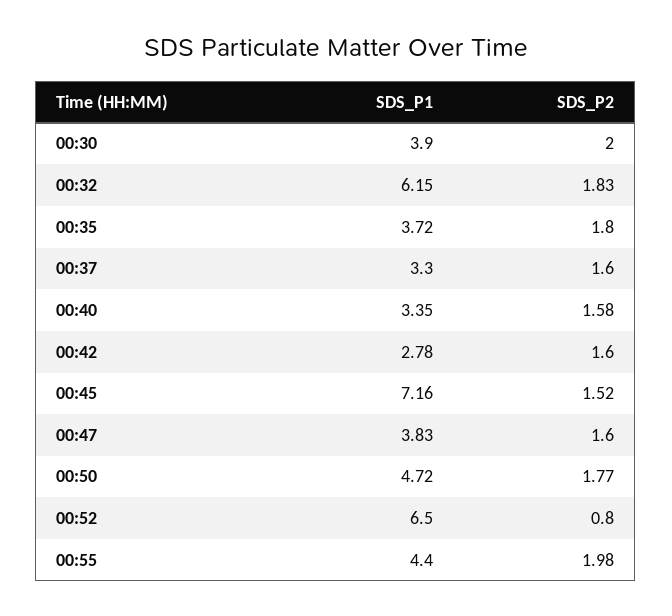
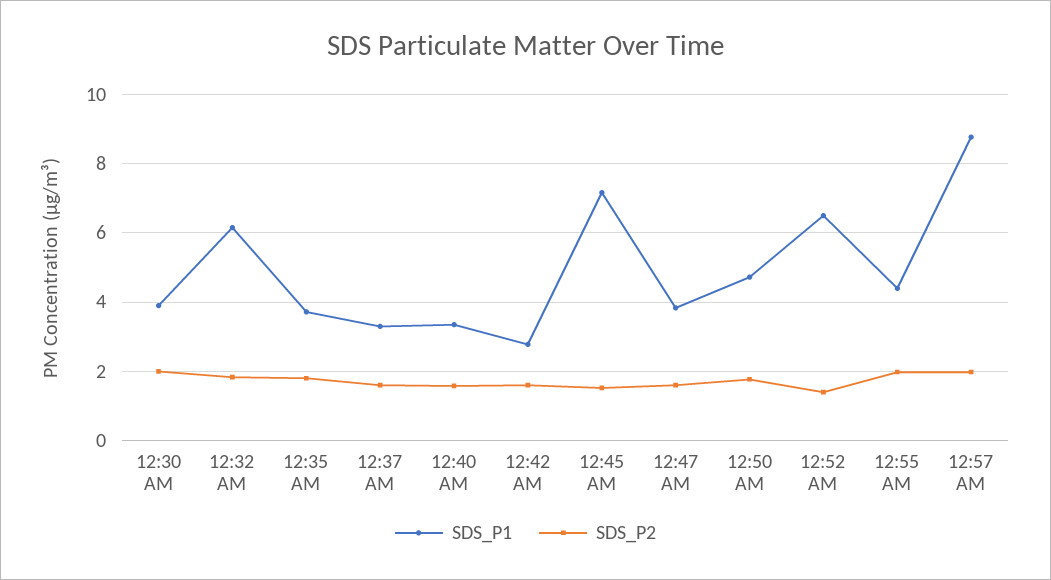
SDS_P2, 00:52: 0.8 -> 1.4
SDS_P1, 12:57 AM: none -> 8.8
SDS_P2, 12:57 AM: none -> 2

